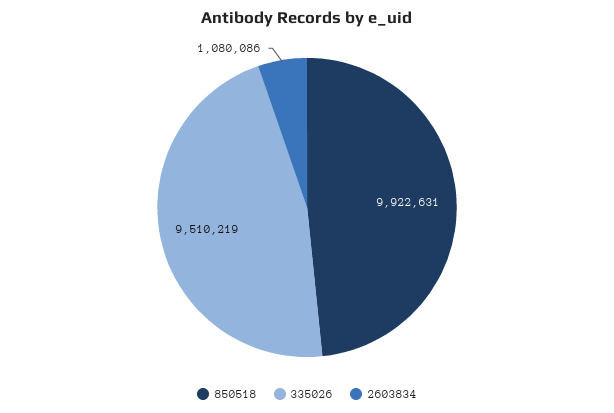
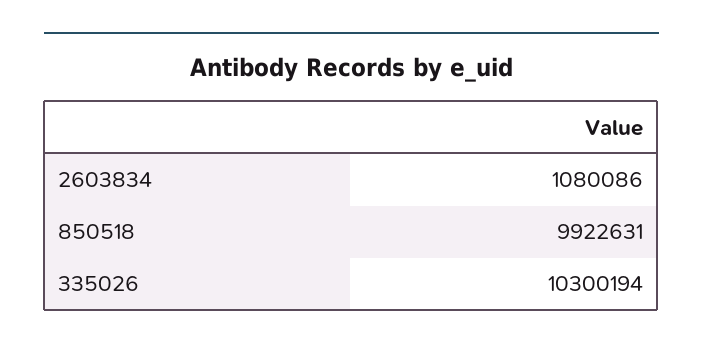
335026: 9510219 -> 10300194

